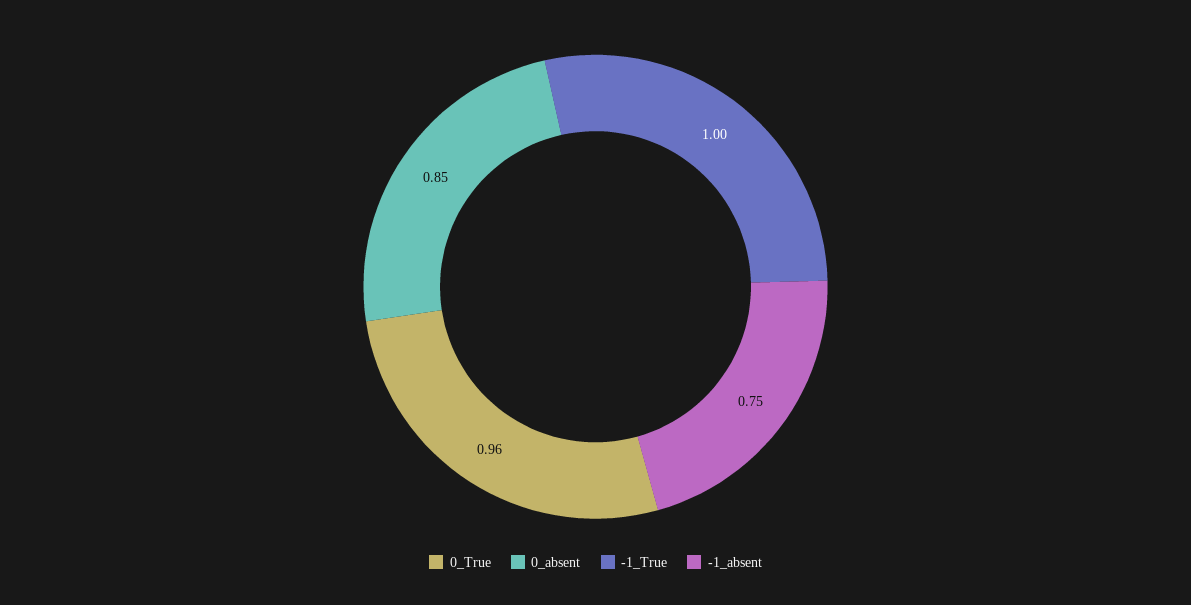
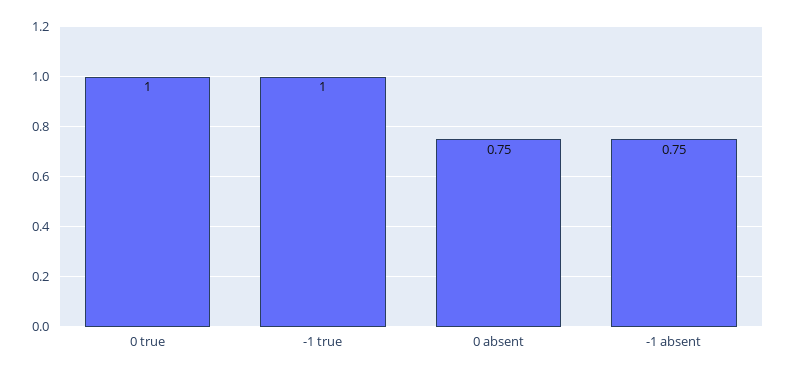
0_True: 0.96 -> 1
0_absent: 0.85 -> 0.75

